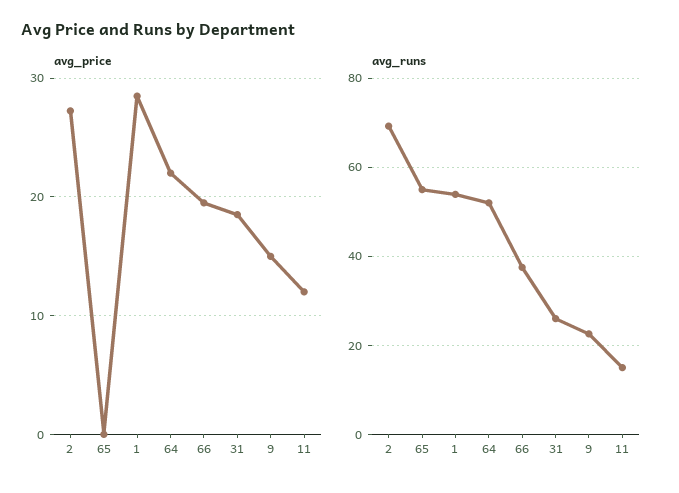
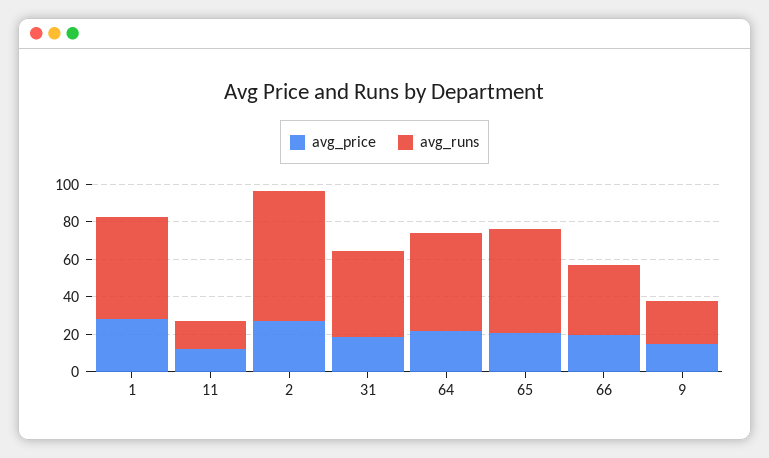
avg_price, 65: 0 -> 20
avg_runs, 31: 26 -> 45

